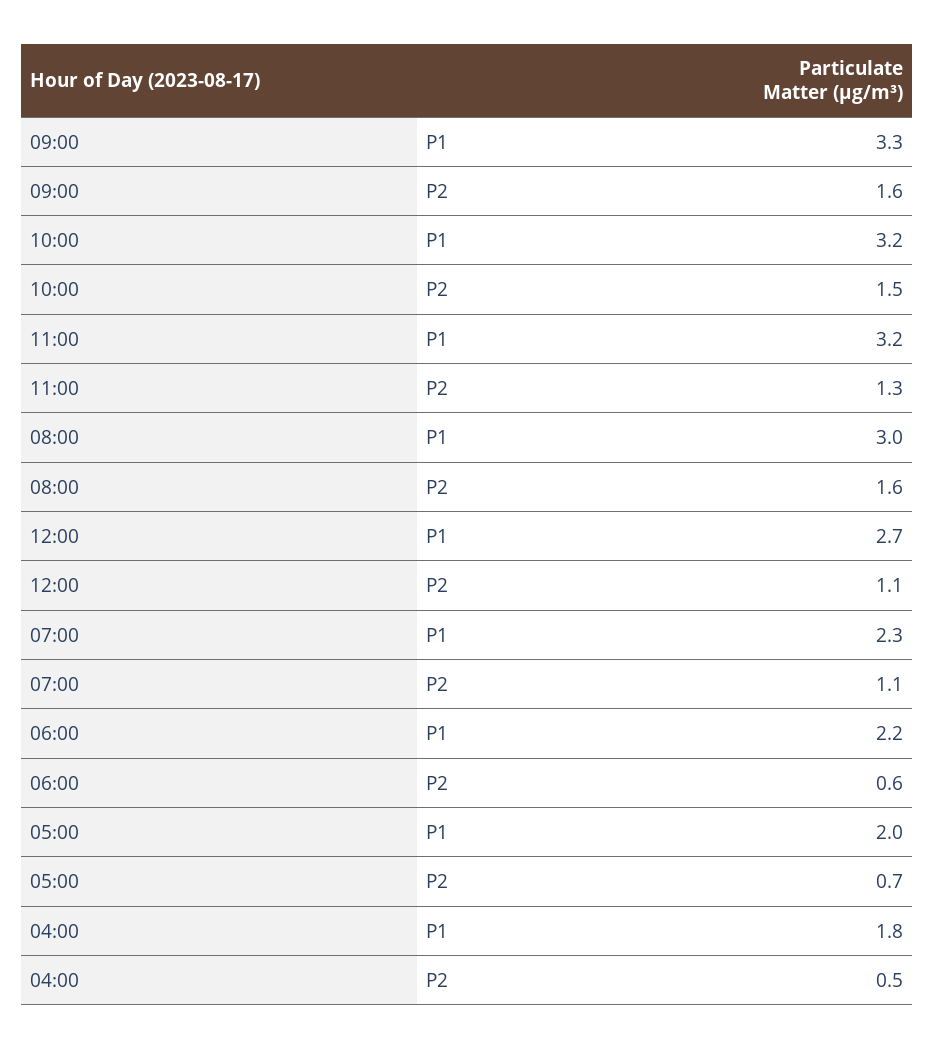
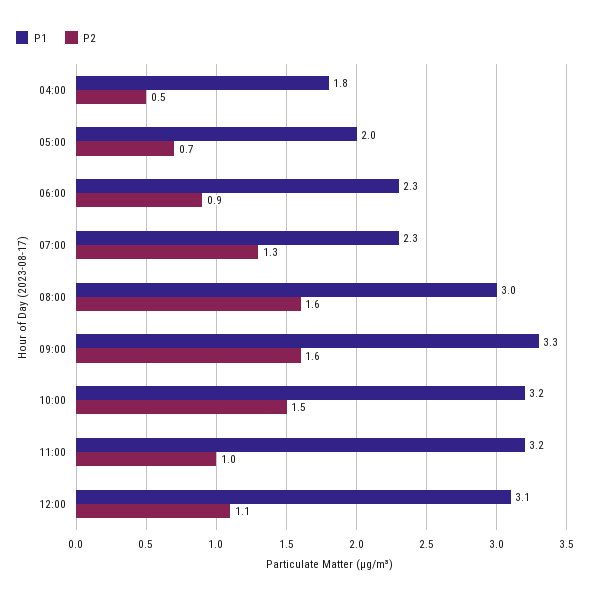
P2, 11:00: 1.3 -> 1
P1, 12:00: 2.7 -> 3.1
P2, 07:00: 1.1 -> 1.3
P1, 06:00: 2.2 -> 2.3
P2, 06:00: 0.6 -> 0.9

